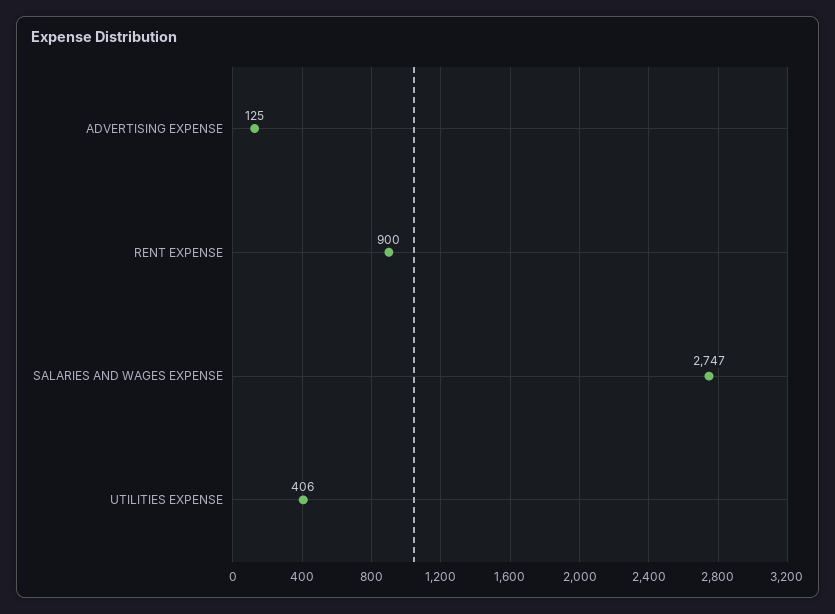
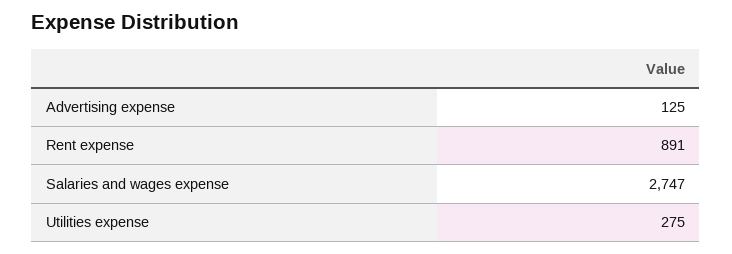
RENT EXPENSE: 900 -> 891
UTILITIES EXPENSE: 406 -> 275

